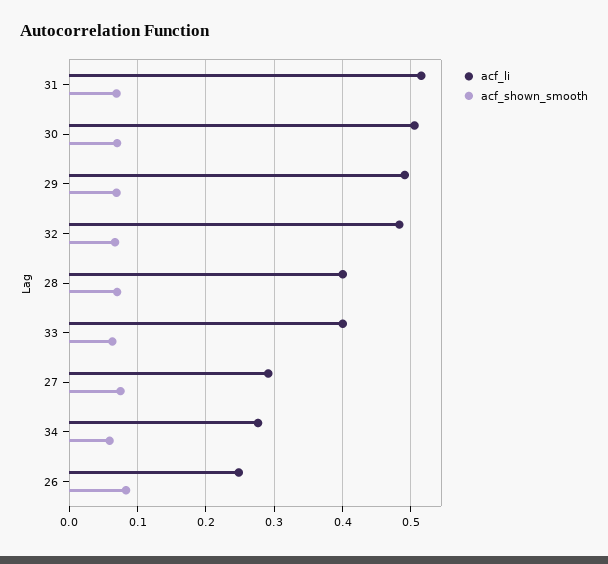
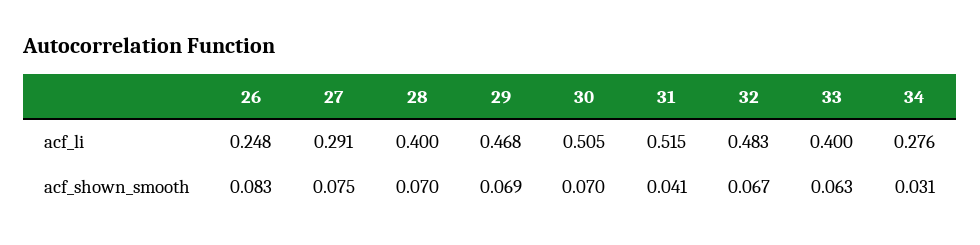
acf_shown_smooth, 31: 0.07 -> 0.041
acf_li, 29: 0.49 -> 0.468
acf_shown_smooth, 34: 0.06 -> 0.031

